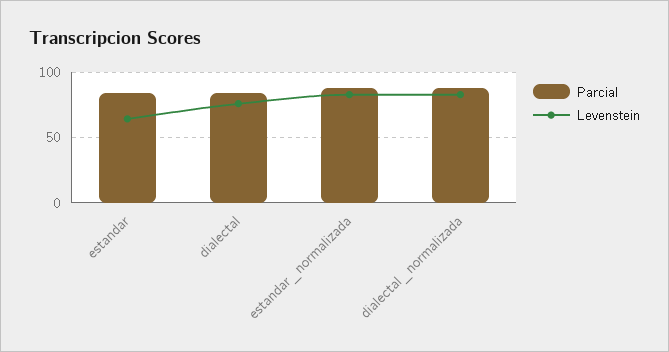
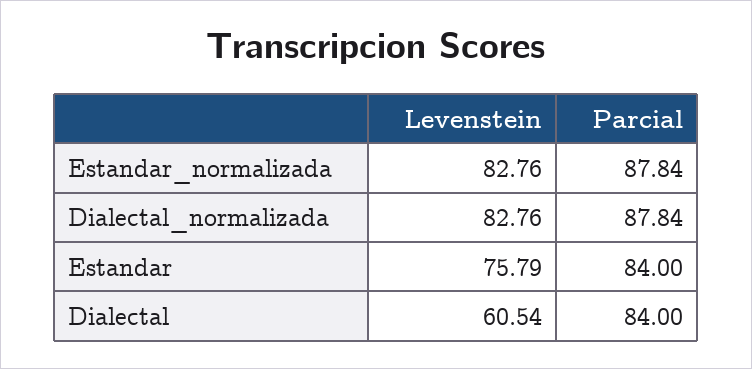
Levenstein, estandar: 65 -> 75.79
Levenstein, dialectal: 75 -> 60.54

